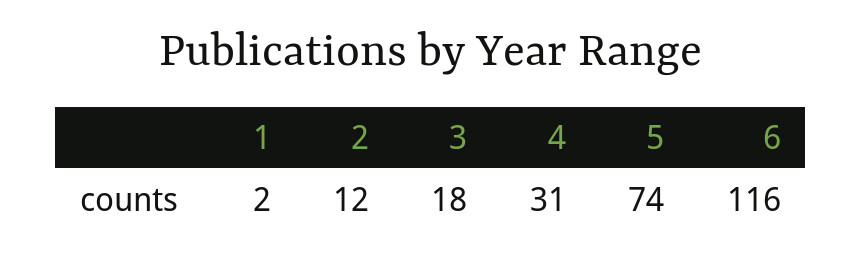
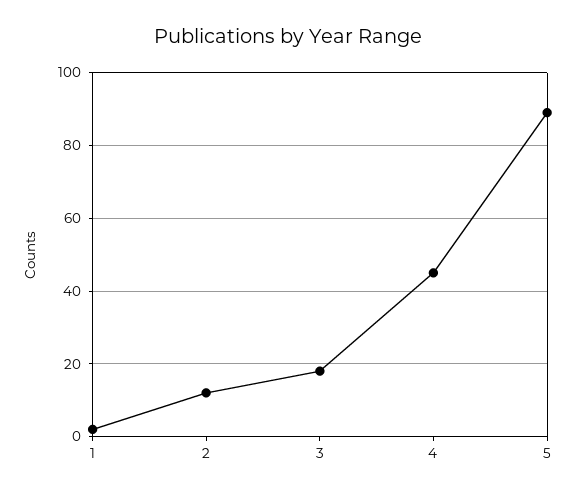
4: 31 -> 45
5: 74 -> 90
6: 116 -> none

